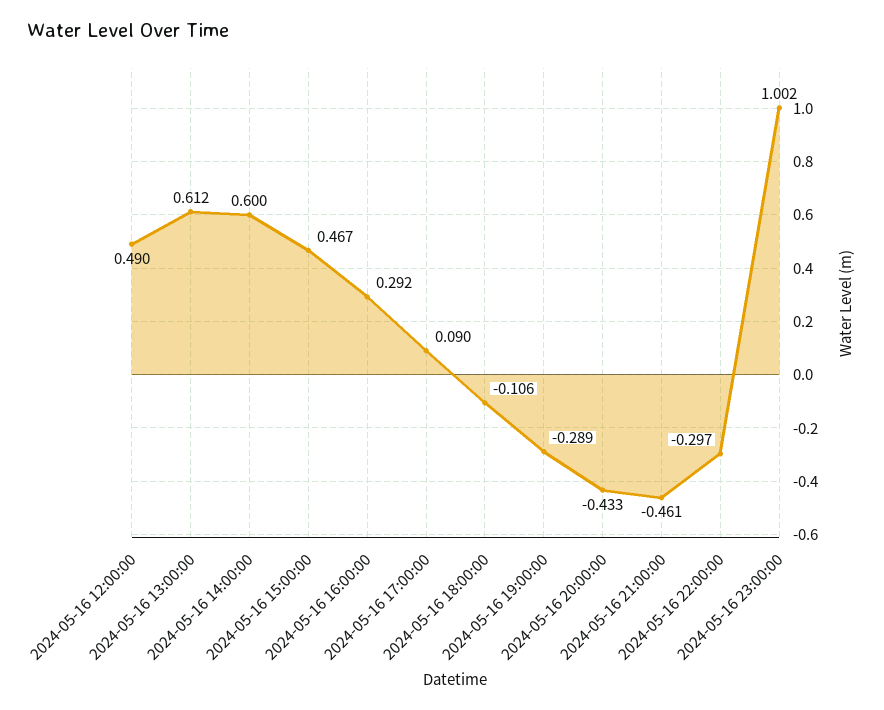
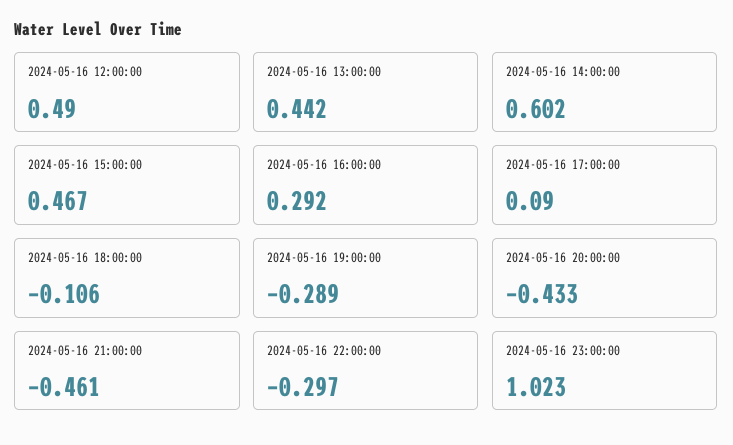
2024-05-16 13:00:00: 0.612 -> 0.442
2024-05-16 14:00:00: 0.6 -> 0.602
2024-05-16 23:00:00: 1.002 -> 1.023

